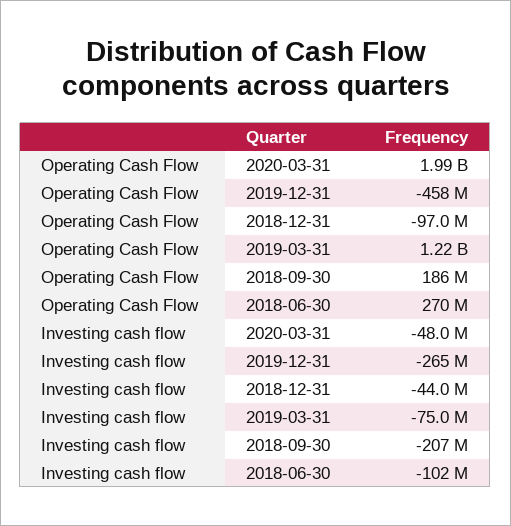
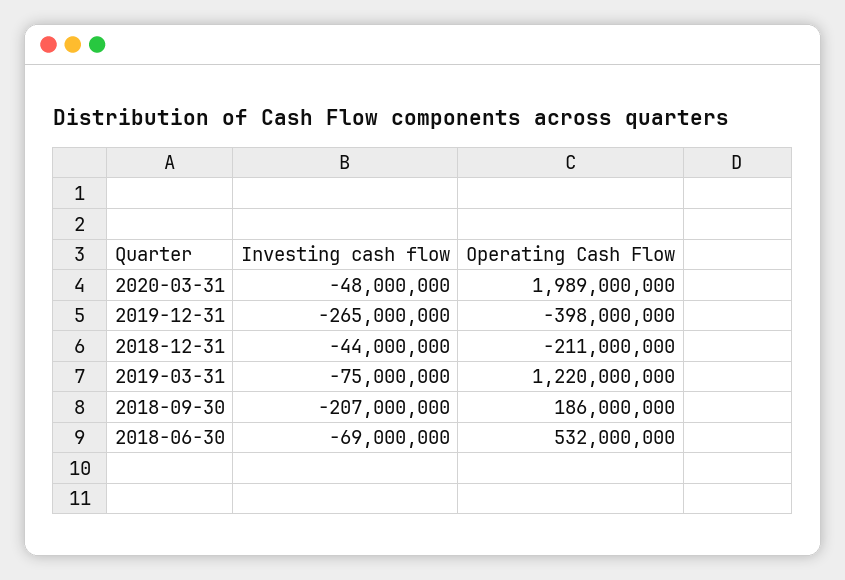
Operating Cash Flow, 2019-12-31: -458000000 -> -398000000
Operating Cash Flow, 2018-12-31: -97000000 -> -211000000
Operating Cash Flow, 2018-06-30: 270000000 -> 532000000
Investing cash flow, 2018-06-30: -102000000 -> -69000000

